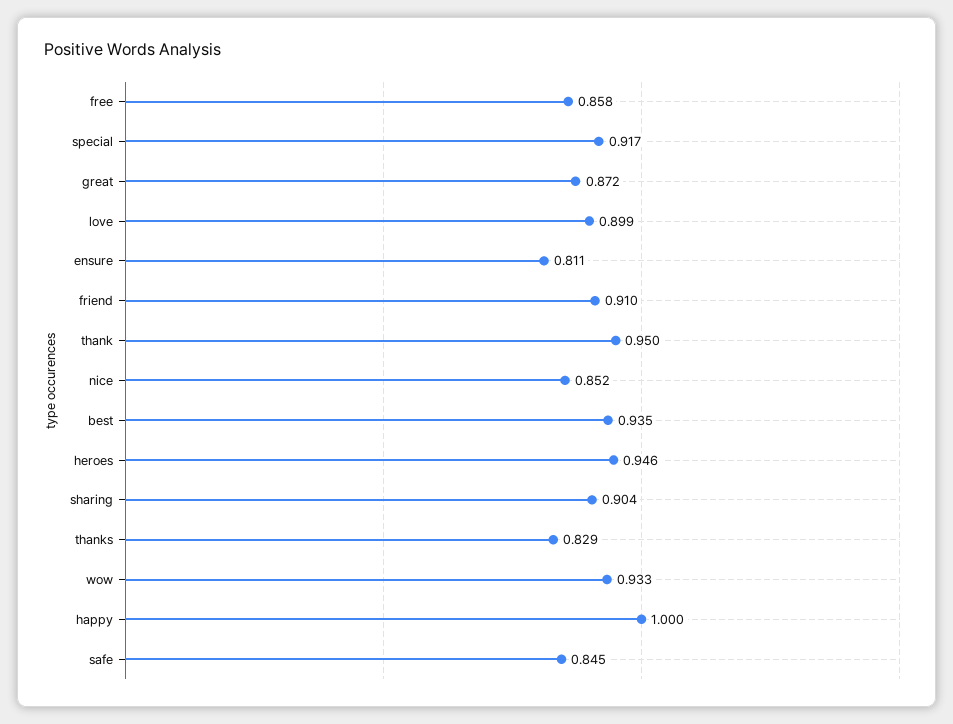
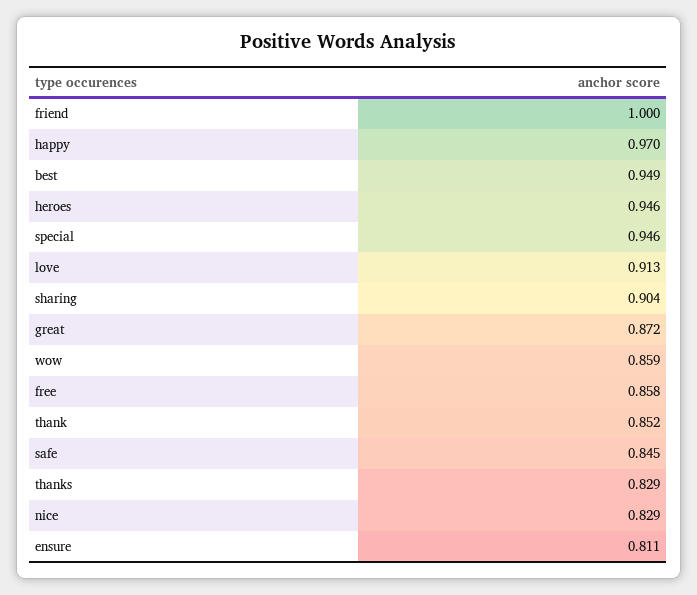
special: 0.917 -> 0.946
love: 0.899 -> 0.913
friend: 0.91 -> 1
thank: 0.95 -> 0.852
nice: 0.852 -> 0.829
best: 0.935 -> 0.949
wow: 0.933 -> 0.859
happy: 1 -> 0.97

